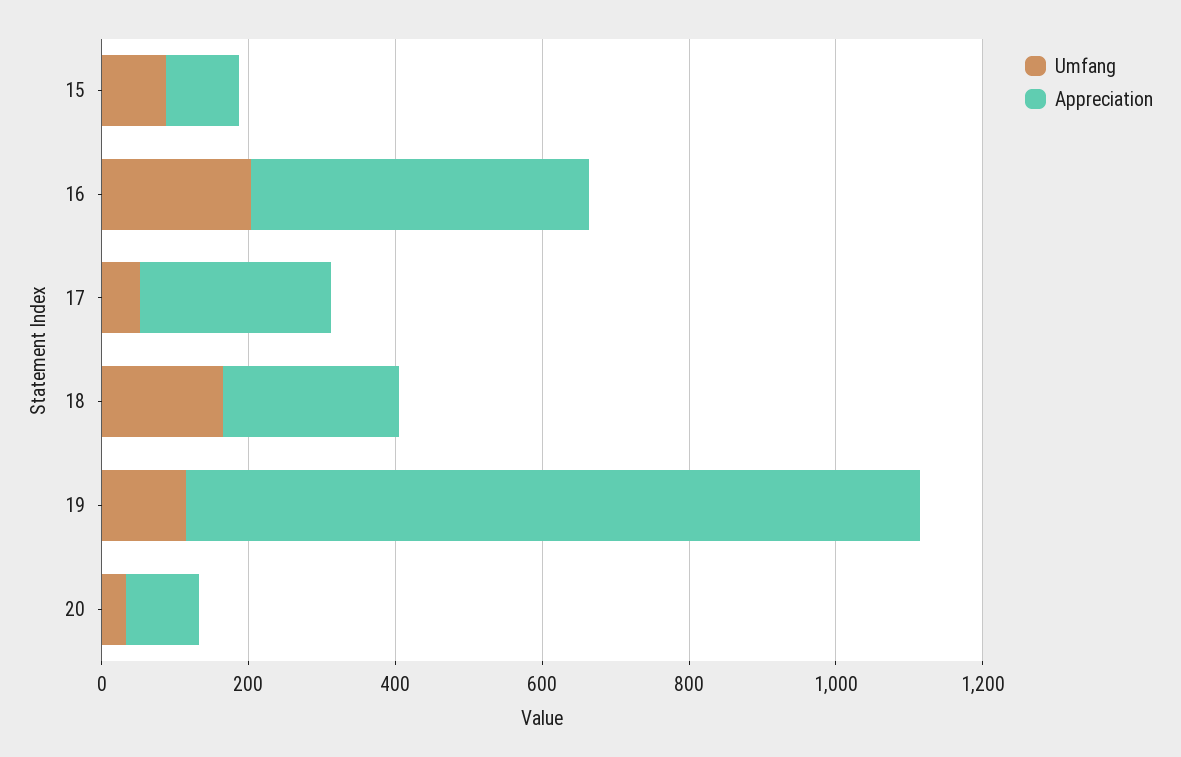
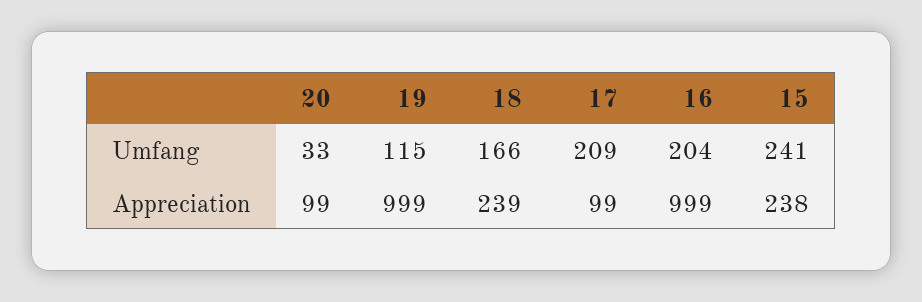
Umfang, 15: 100 -> 241
Appreciation, 15: 100 -> 238
Appreciation, 16: 450 -> 999
Umfang, 17: 50 -> 209
Appreciation, 17: 250 -> 99

